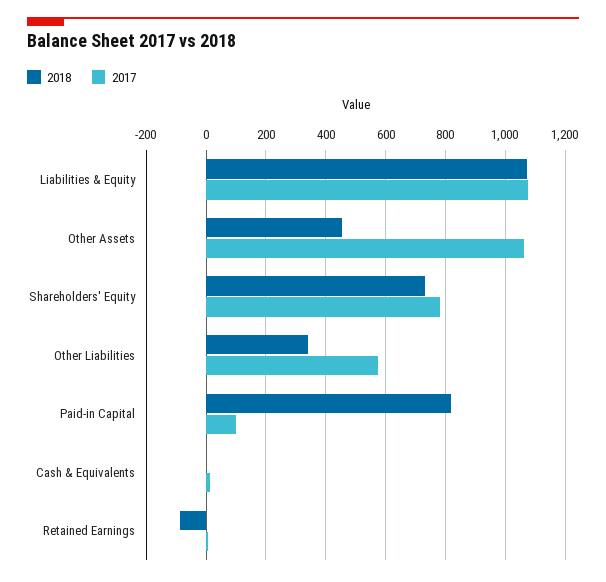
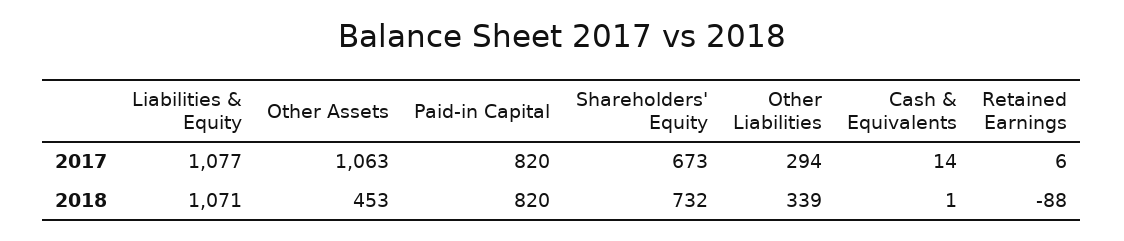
2017, Shareholders' Equity: 775 -> 673
2017, Other Liabilities: 575 -> 294
2017, Paid-in Capital: 100 -> 820

